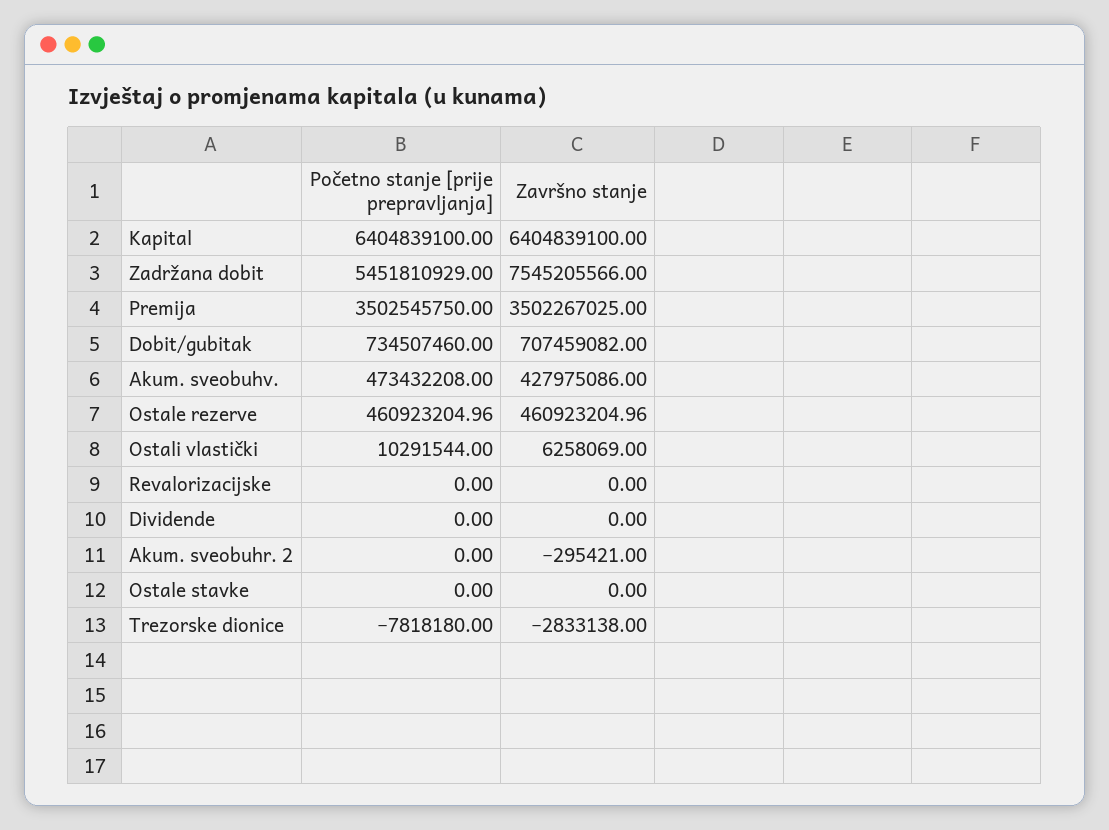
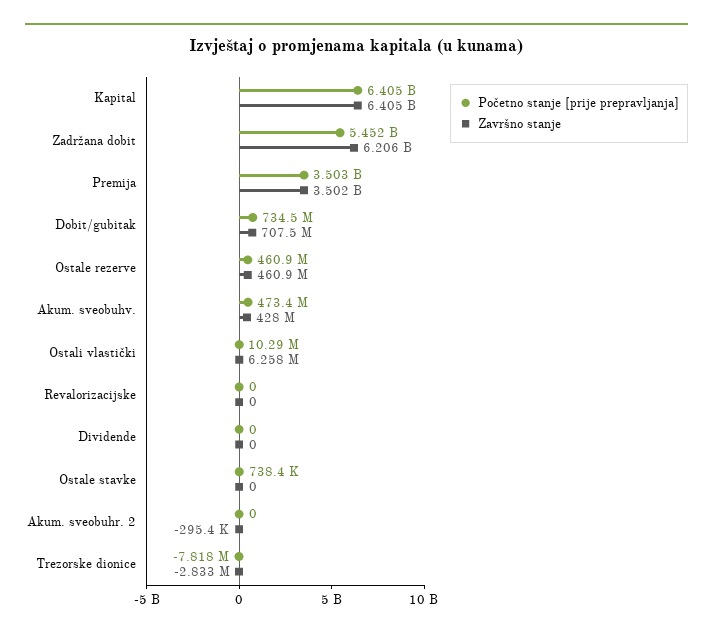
Završno stanje, Zadržana dobit: 7545205566 -> 6206000000
Početno stanje [prije prepravljanja], Ostale stavke: 0 -> 738400

